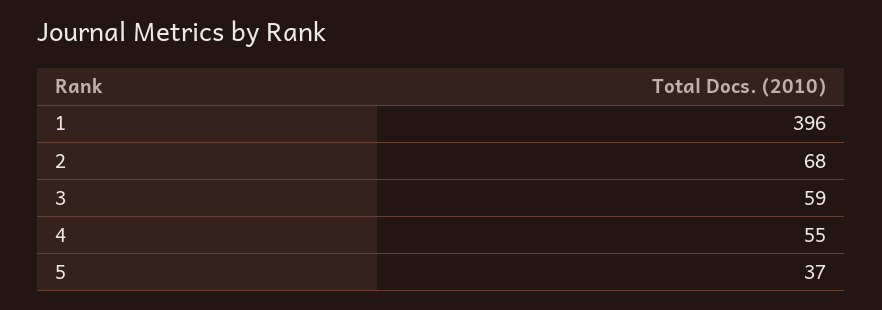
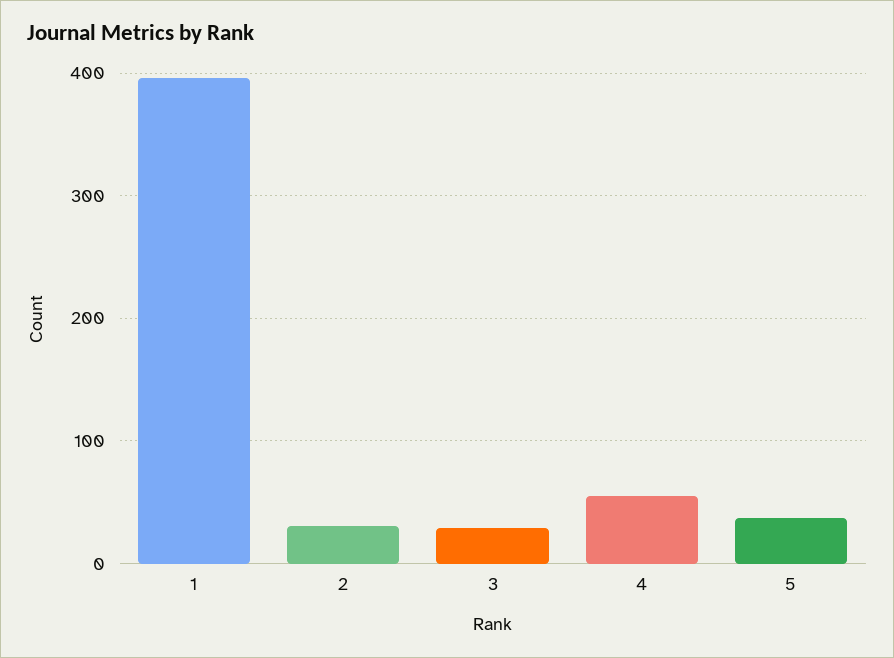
2: 68 -> 30
3: 59 -> 30

